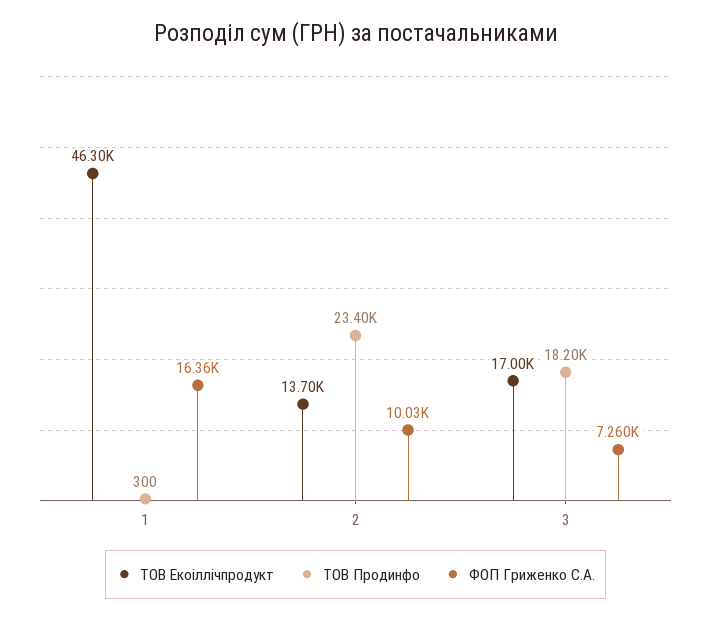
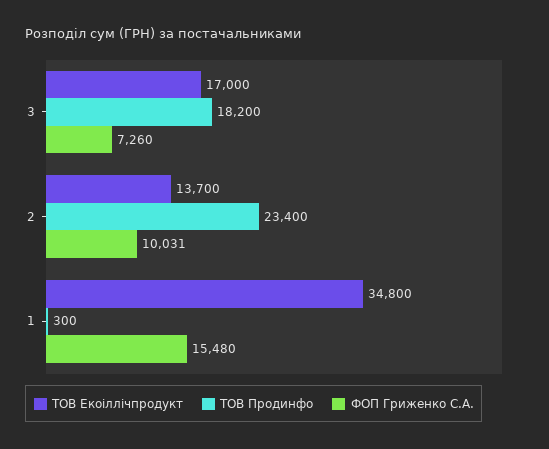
ТОВ Екоіллічпродукт, 1: 46300 -> 34800
ФОП Гриженко С.А., 1: 16360 -> 15480

